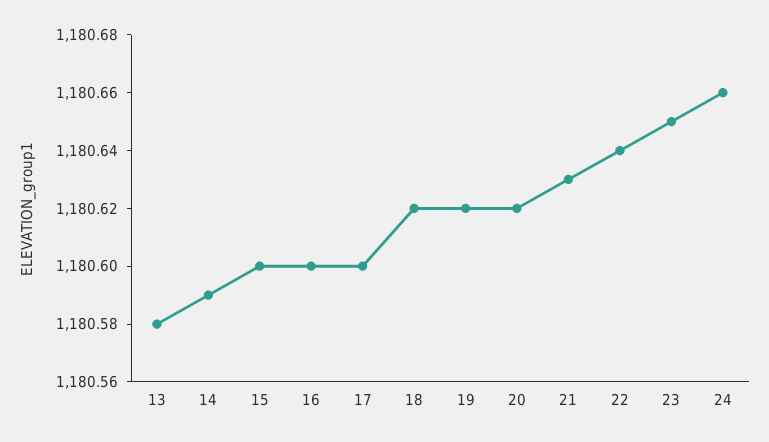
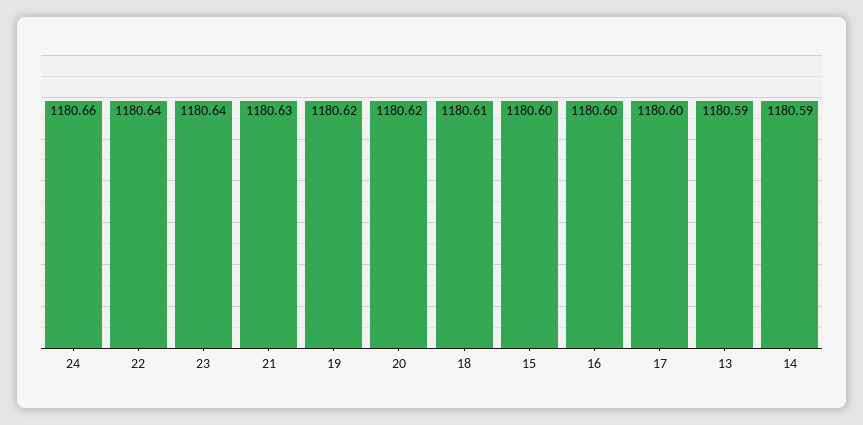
13: 1180.58 -> 1180.59
18: 1180.62 -> 1180.61
23: 1180.65 -> 1180.64

